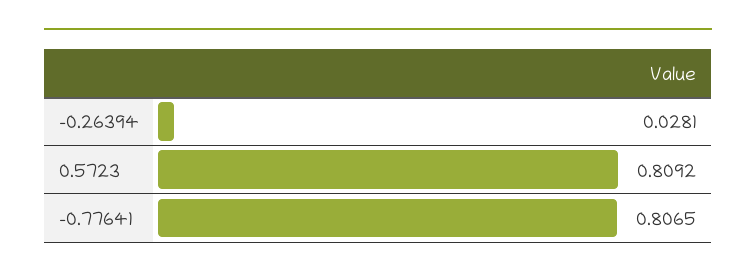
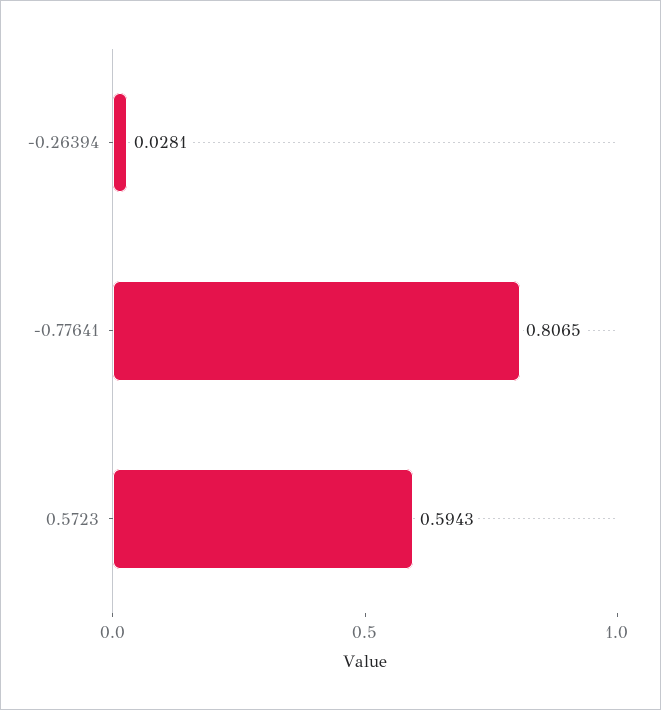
0.5723: 0.8092 -> 0.5943

